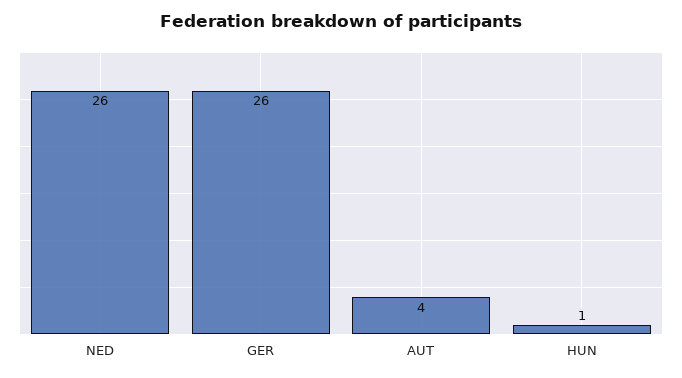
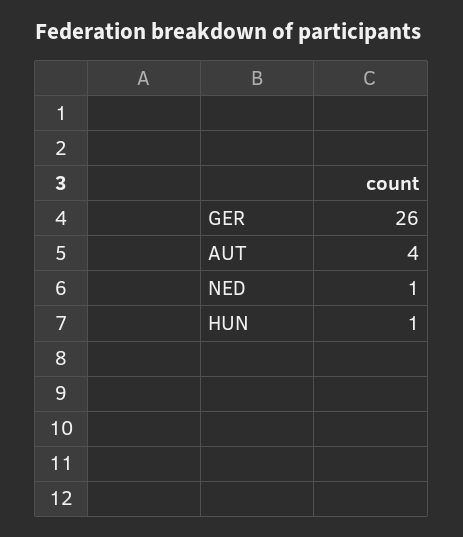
NED: 26 -> 1

